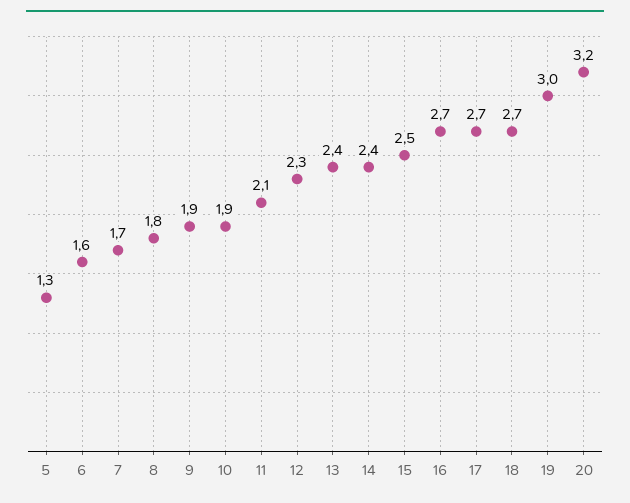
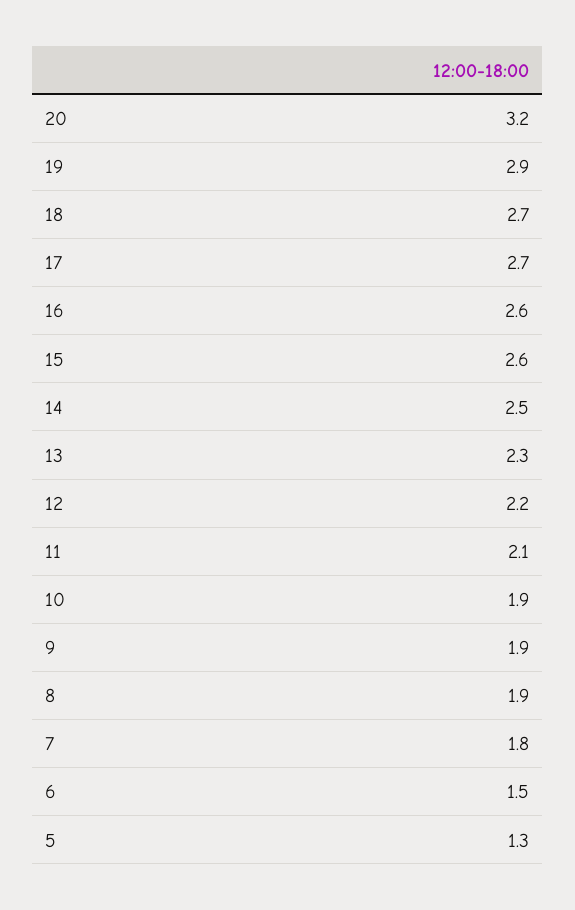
6: 1.6 -> 1.5
7: 1.7 -> 1.8
8: 1.8 -> 1.9
12: 2.3 -> 2.2
13: 2.4 -> 2.3
14: 2.4 -> 2.5
15: 2.5 -> 2.6
16: 2.7 -> 2.6
19: 3 -> 2.9

